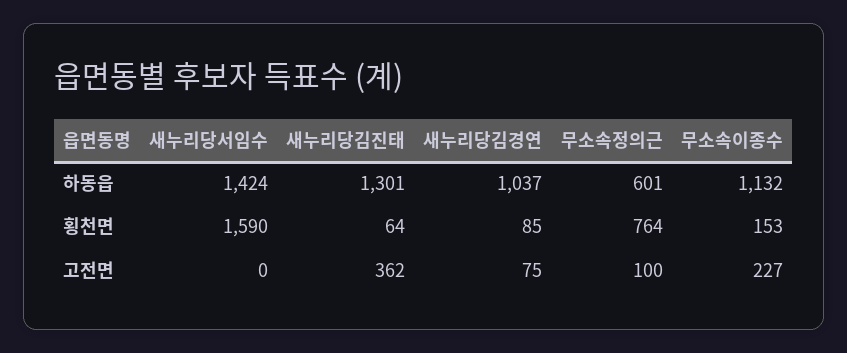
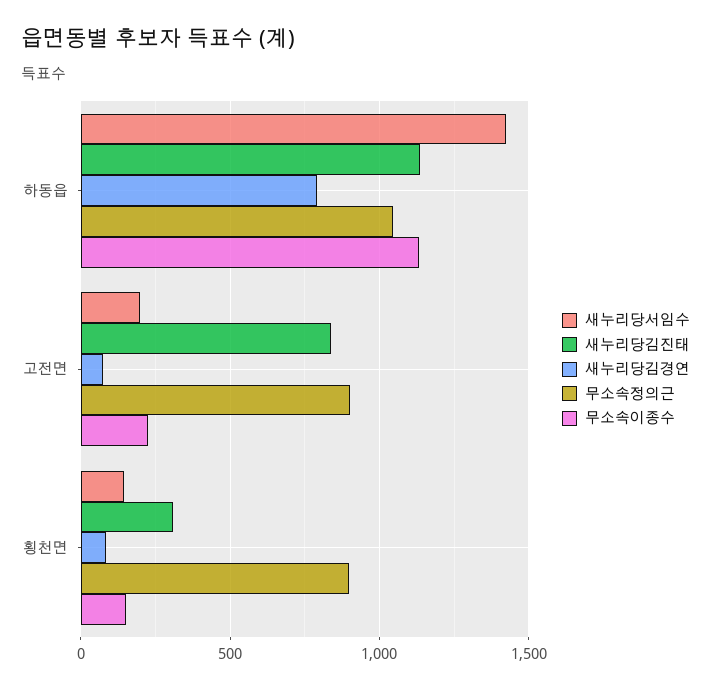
새누리당김진태, 하동읍: 1301 -> 1150
새누리당김경연, 하동읍: 1037 -> 800
무소속정의근, 하동읍: 601 -> 1050
새누리당서임수, 횡천면: 1590 -> 150
새누리당김진태, 횡천면: 64 -> 300
무소속정의근, 횡천면: 764 -> 900
새누리당서임수, 고전면: 0 -> 200
새누리당김진태, 고전면: 362 -> 850
무소속정의근, 고전면: 100 -> 900

